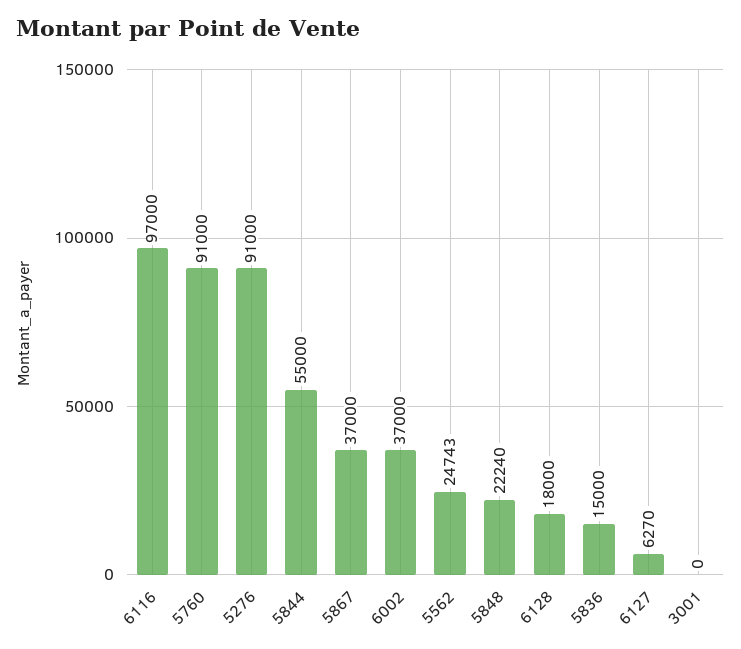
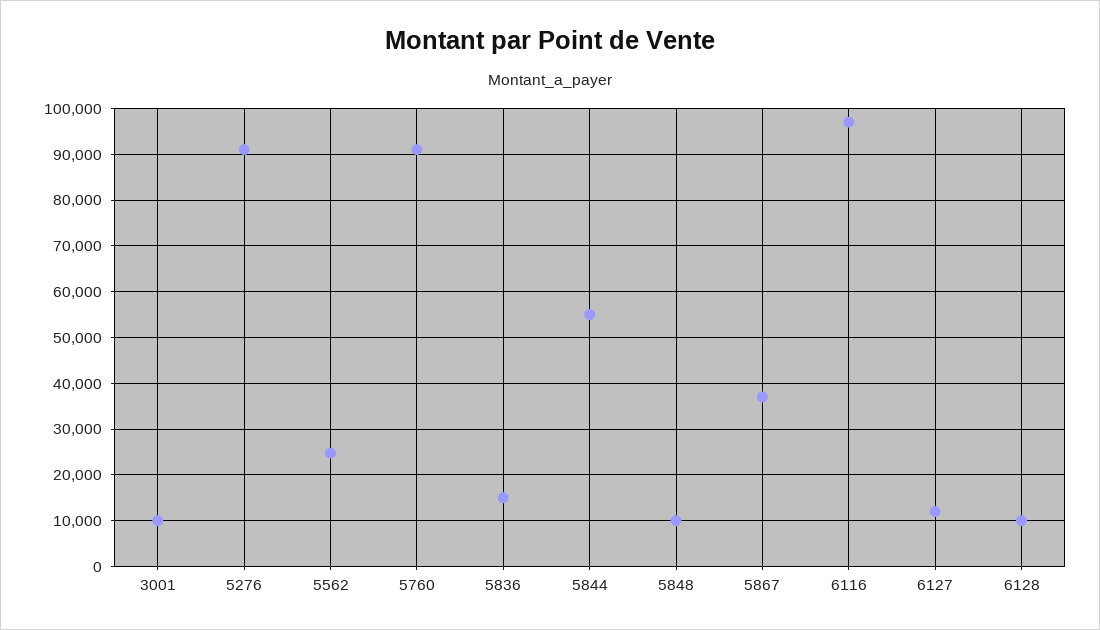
6002: 37000 -> none
5848: 22240 -> 10000
6128: 18000 -> 10000
6127: 6270 -> 12000
3001: 0 -> 10000

